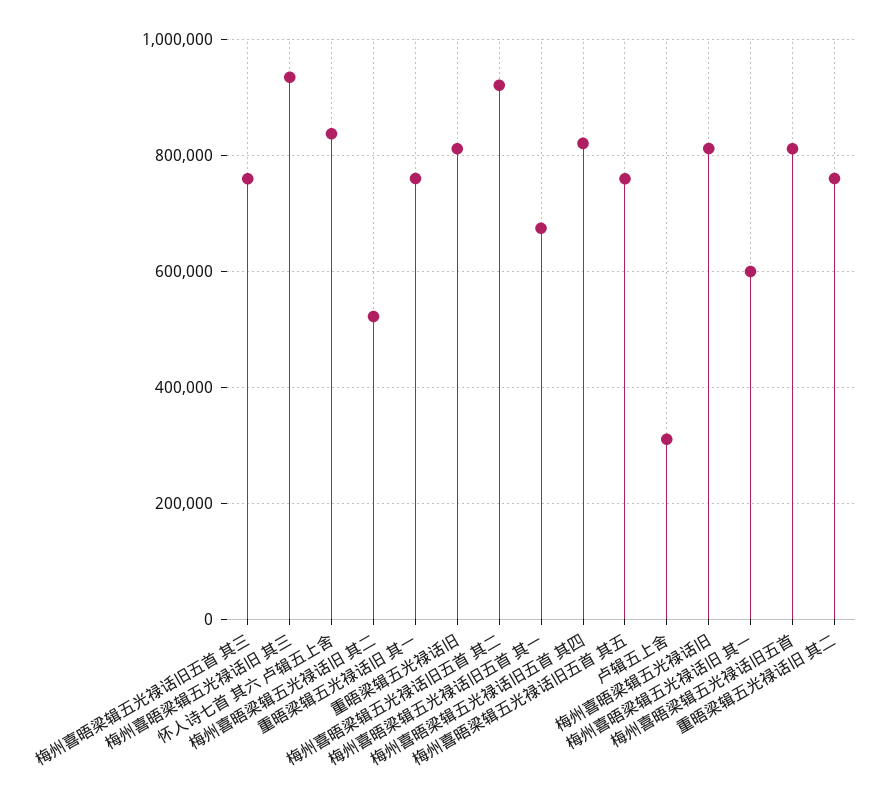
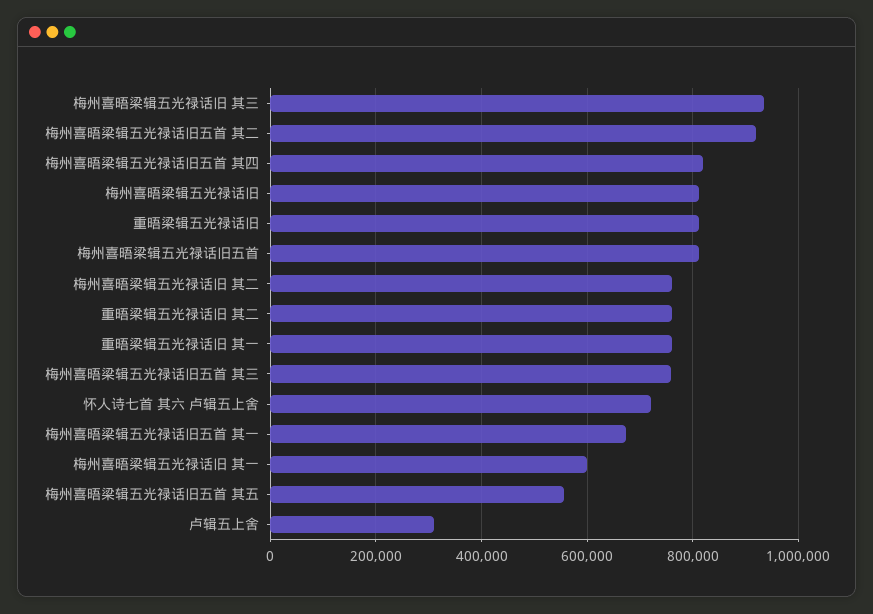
怀人诗七首 其六 卢辑五上舍: 840000 -> 720000
梅州喜晤梁辑五光禄话旧 其二: 520000 -> 760000
梅州喜晤梁辑五光禄话旧五首 其五: 760000 -> 560000

